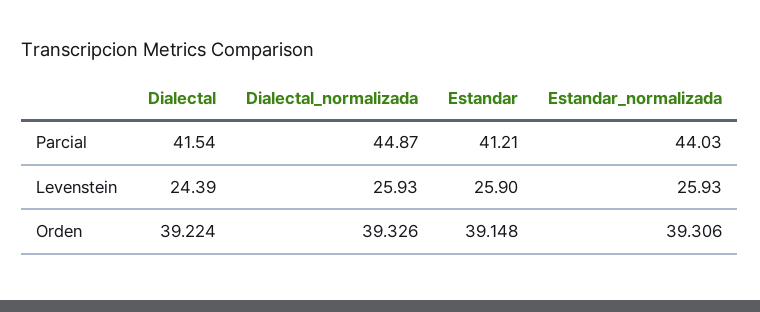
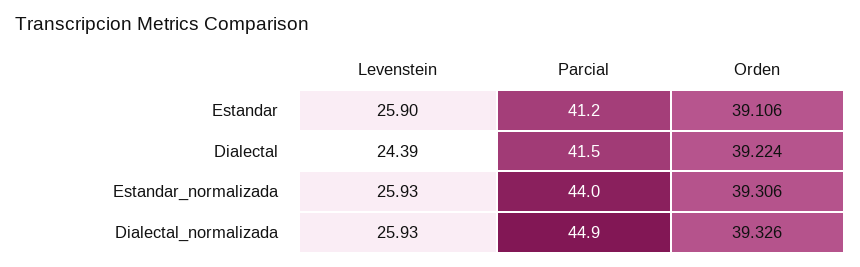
Estandar, Orden: 39.148 -> 39.106

